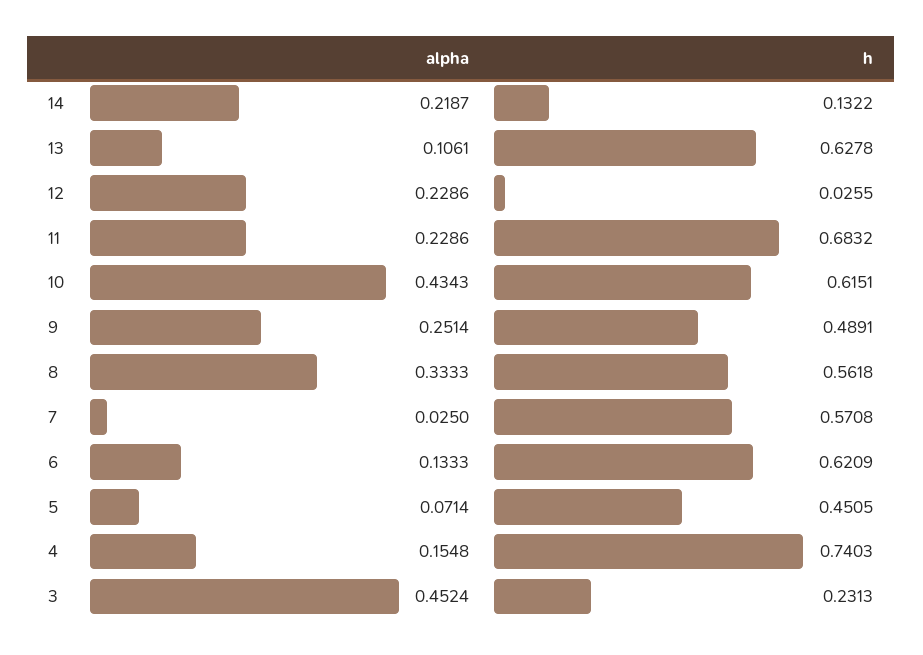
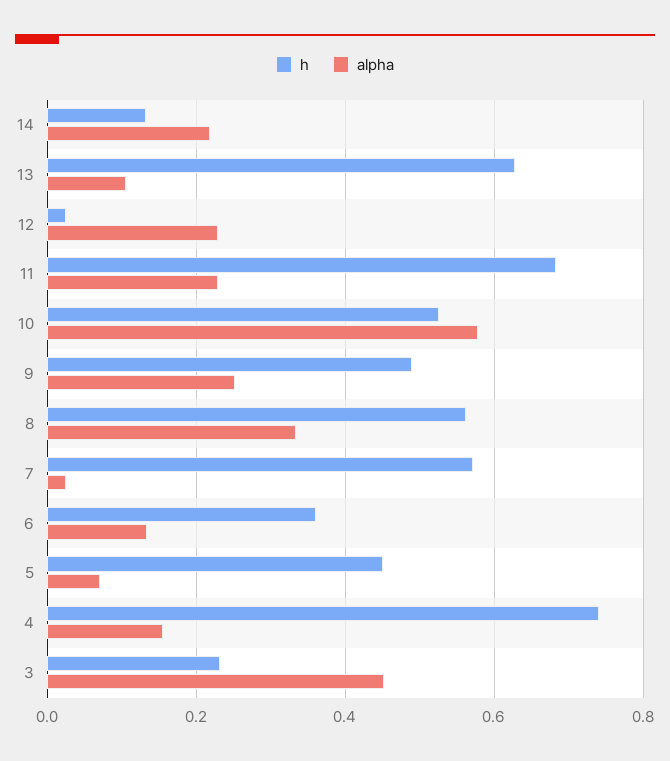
alpha, 10: 0.4343 -> 0.58
h, 10: 0.6151 -> 0.52
h, 6: 0.6209 -> 0.36

